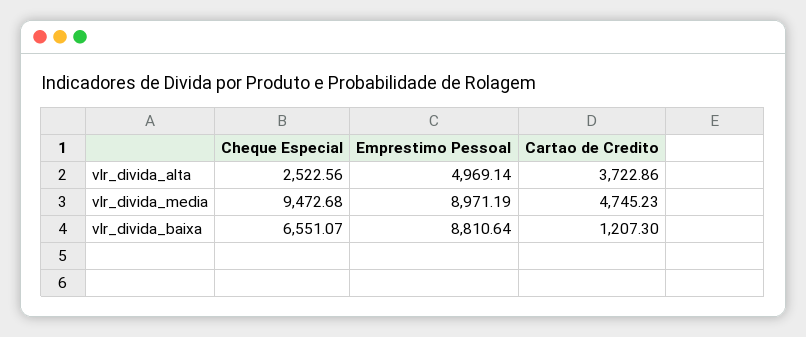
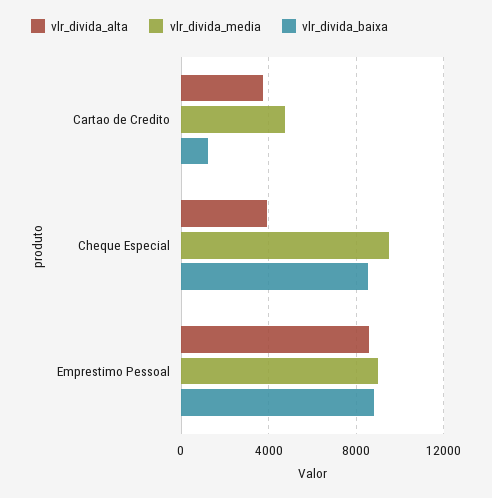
vlr_divida_alta, Cheque Especial: 2522.56 -> 4000
vlr_divida_alta, Emprestimo Pessoal: 4969.14 -> 8500
vlr_divida_baixa, Cheque Especial: 6551.07 -> 8500

